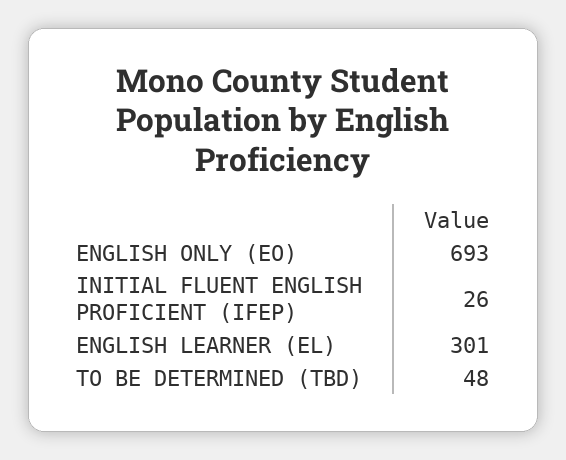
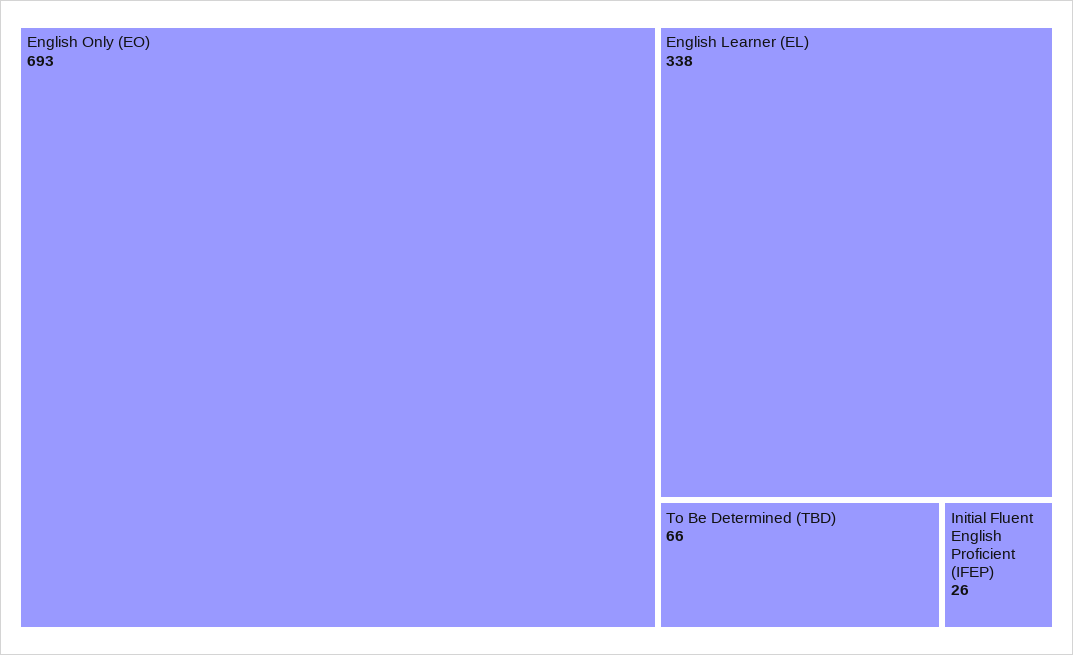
ENGLISH LEARNER (EL): 301 -> 338
TO BE DETERMINED (TBD): 48 -> 66

